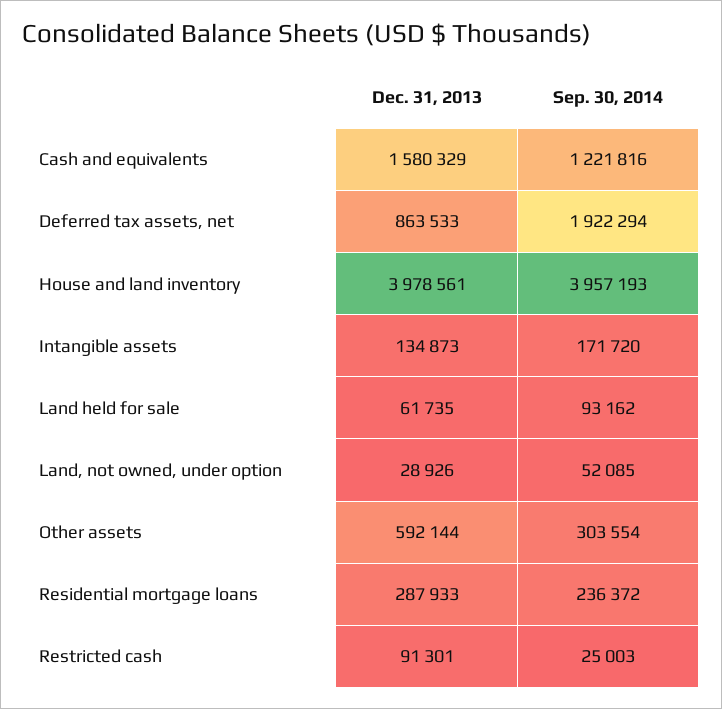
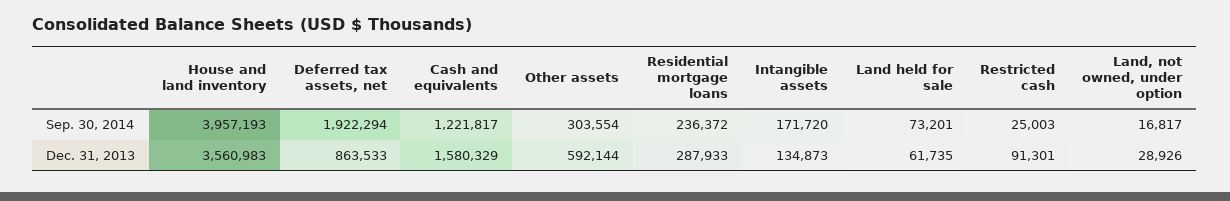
Sep. 30, 2014, Cash and equivalents: 1221816 -> 1221817
Dec. 31, 2013, House and land inventory: 3978561 -> 3560983
Sep. 30, 2014, Land held for sale: 93162 -> 73201
Sep. 30, 2014, Land, not owned, under option: 52085 -> 16817

